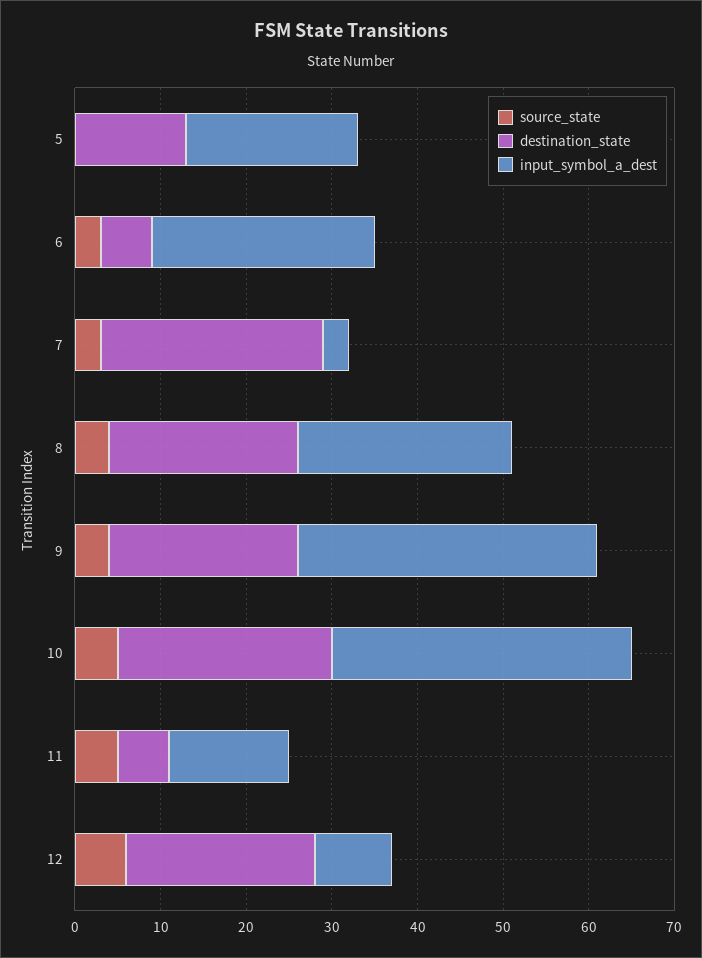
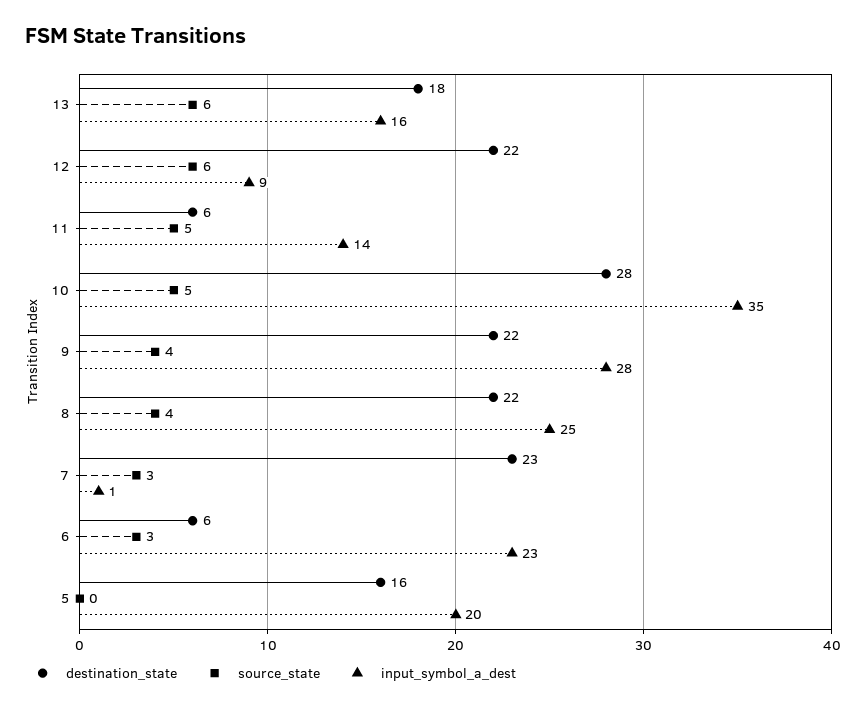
destination_state, 5: 13 -> 16
input_symbol_a_dest, 6: 26 -> 23
destination_state, 7: 26 -> 23
input_symbol_a_dest, 7: 3 -> 1
input_symbol_a_dest, 9: 35 -> 28
destination_state, 10: 25 -> 28
destination_state, 13: none -> 18
source_state, 13: none -> 6
input_symbol_a_dest, 13: none -> 16

